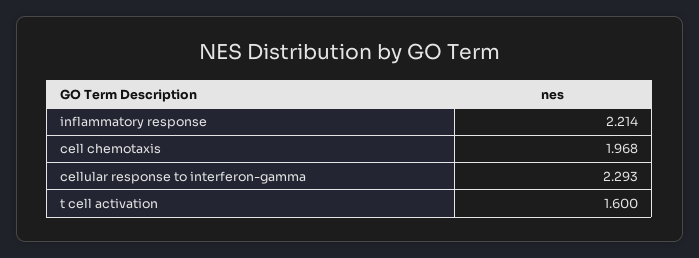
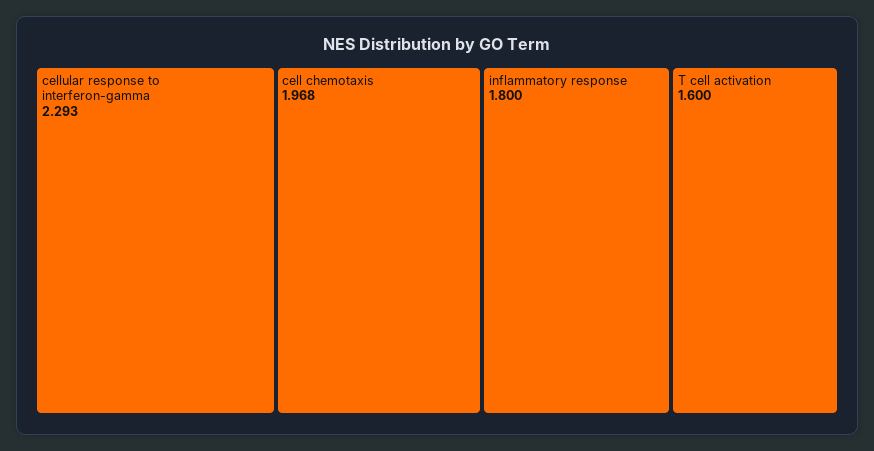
inflammatory response: 2.214 -> 1.8

